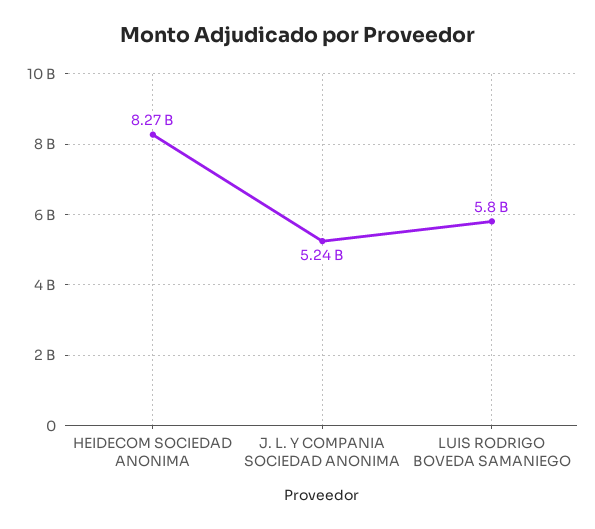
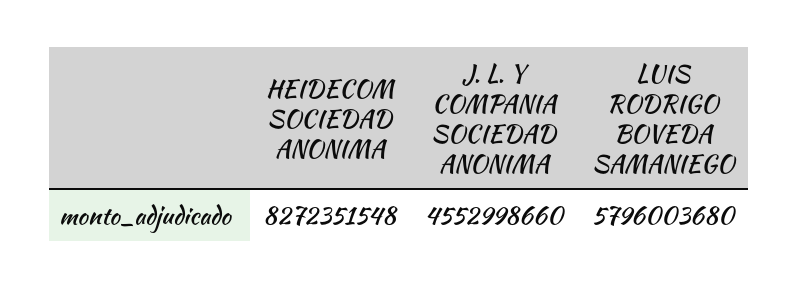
J. L. Y COMPANIA SOCIEDAD ANONIMA: 5240000000 -> 4552998660

